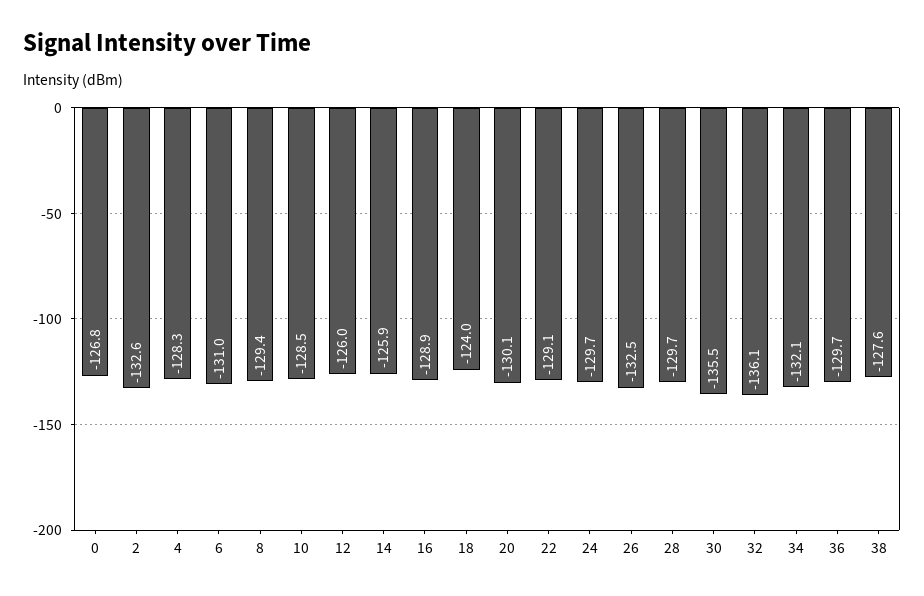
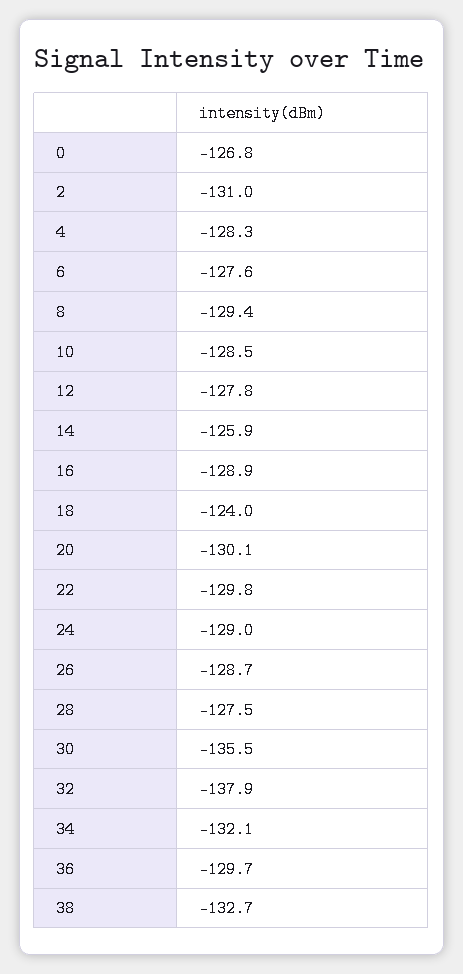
2: -132.6 -> -131
6: -131 -> -127.6
12: -126 -> -127.8
22: -129.1 -> -129.8
24: -129.7 -> -129
26: -132.5 -> -128.7
28: -129.7 -> -127.5
32: -136.1 -> -137.9
38: -127.6 -> -132.7

